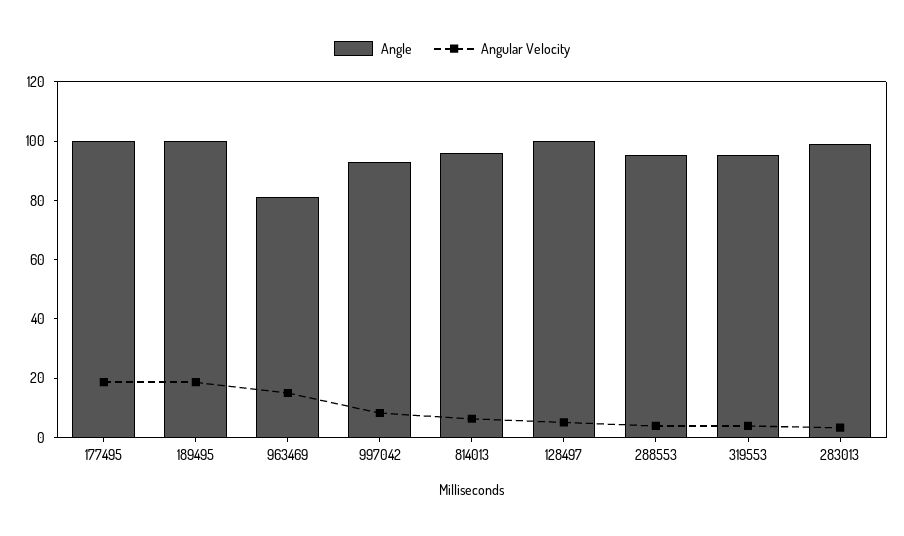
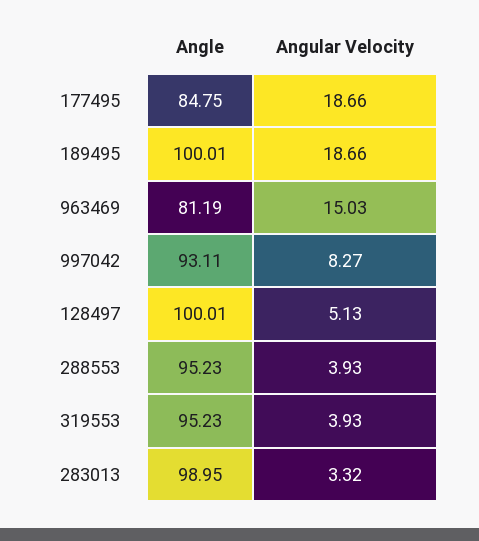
Angle, 177495: 100 -> 84.75
Angle, 814013: 95 -> none
Angular Velocity, 814013: 5 -> none

